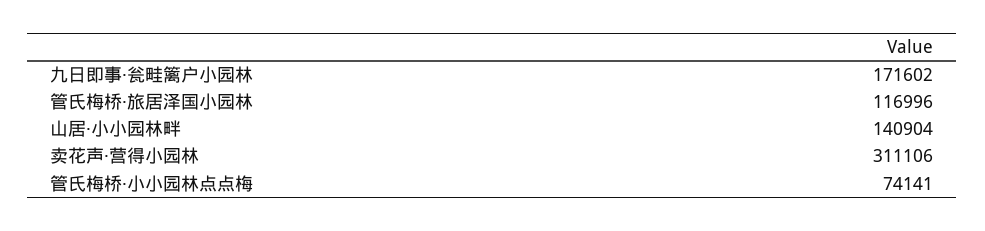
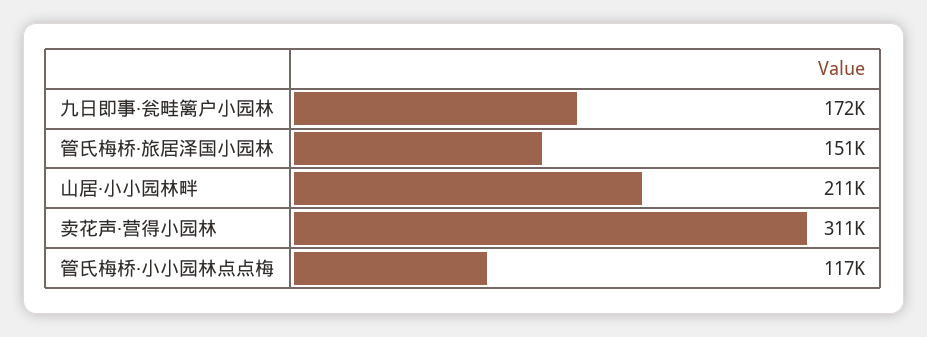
管氏梅桥·旅居泽国小园林: 116996 -> 151000
山居·小小园林畔: 140904 -> 211000
管氏梅桥·小小园林点点梅: 74141 -> 117000

